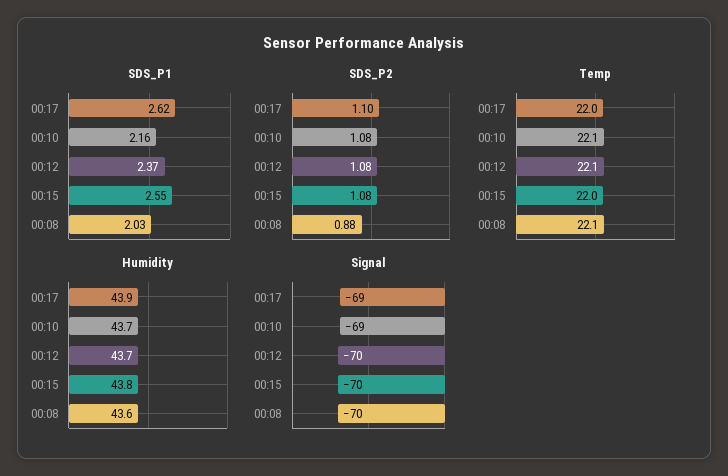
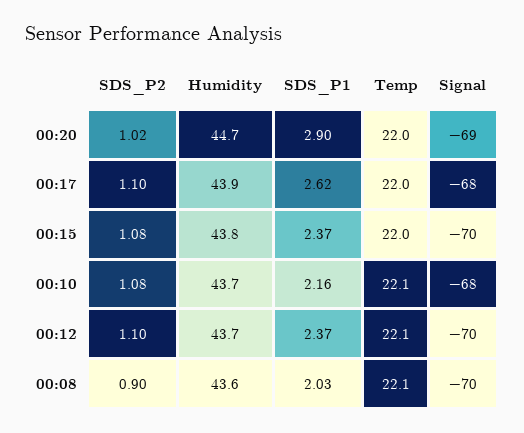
SDS_P1, 00:15: 2.55 -> 2.37
SDS_P2, 00:12: 1.08 -> 1.1
SDS_P2, 00:08: 0.88 -> 0.9
Signal, 00:17: -69 -> -68
Signal, 00:10: -69 -> -68
SDS_P2, 00:20: none -> 1.02
Humidity, 00:20: none -> 44.7
SDS_P1, 00:20: none -> 2.9
Temp, 00:20: none -> 22
Signal, 00:20: none -> -69

